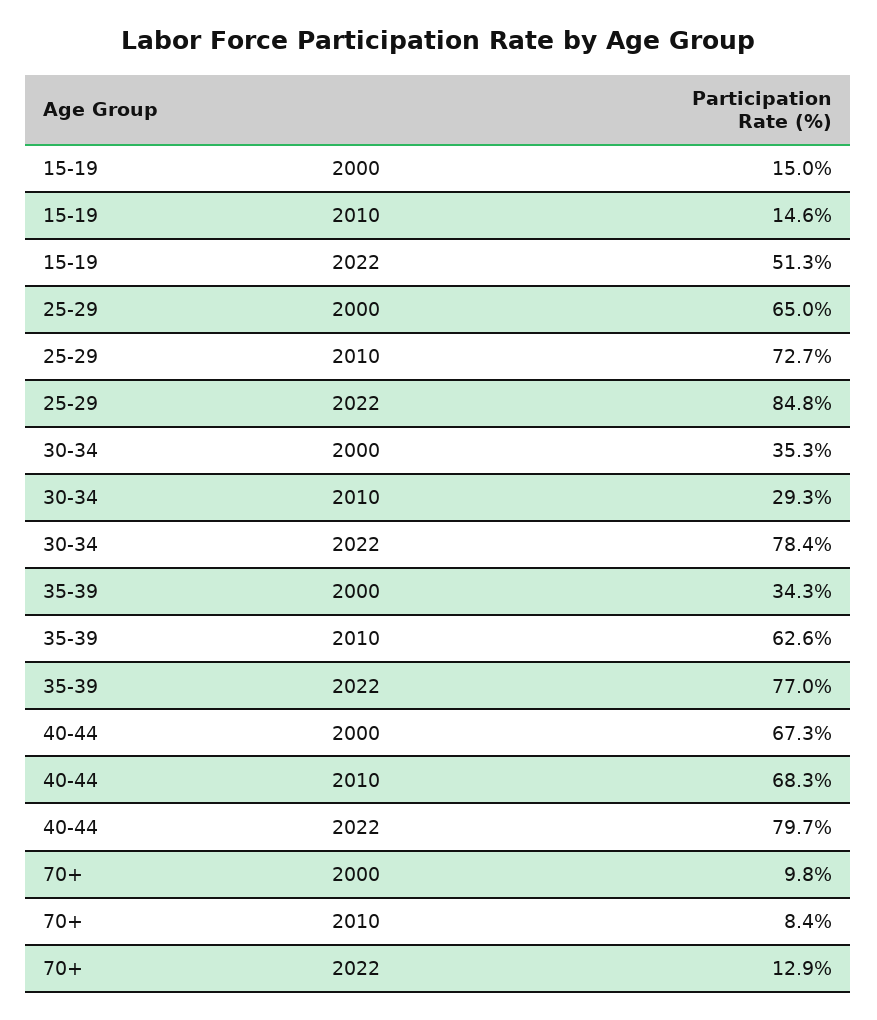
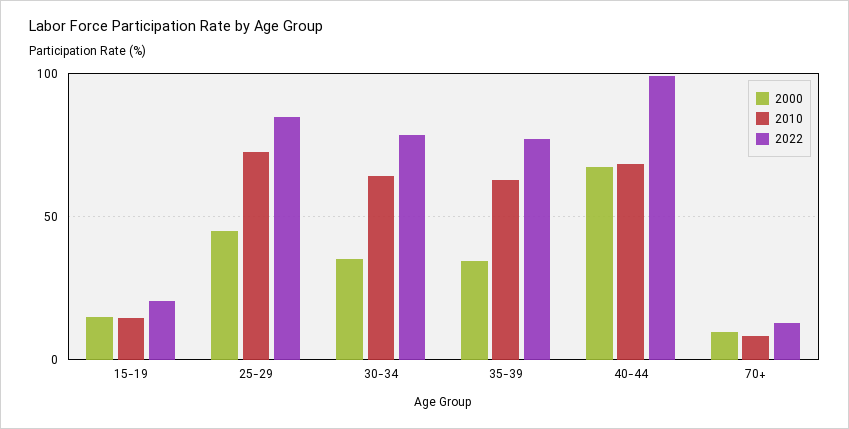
2022, 15-19: 51.3 -> 20
2000, 25-29: 65 -> 45
2010, 30-34: 29.3 -> 65
2022, 40-44: 79.7 -> 100

